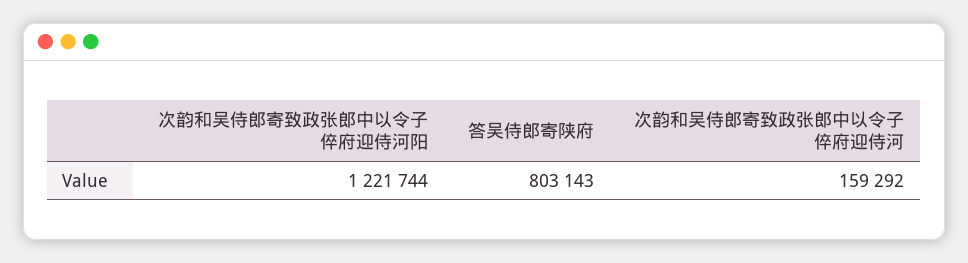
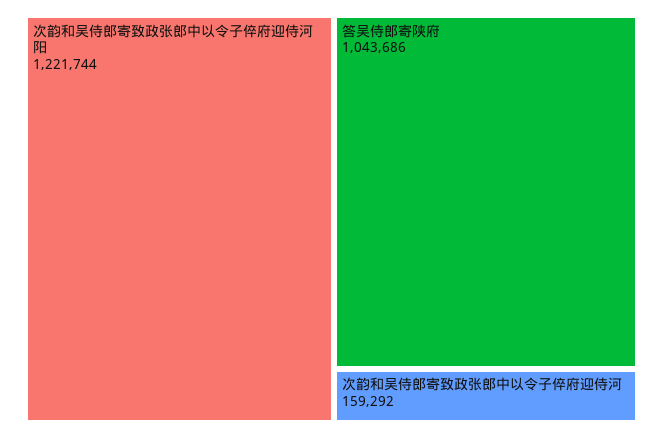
答吴侍郎寄陕府: 803143 -> 1043686

